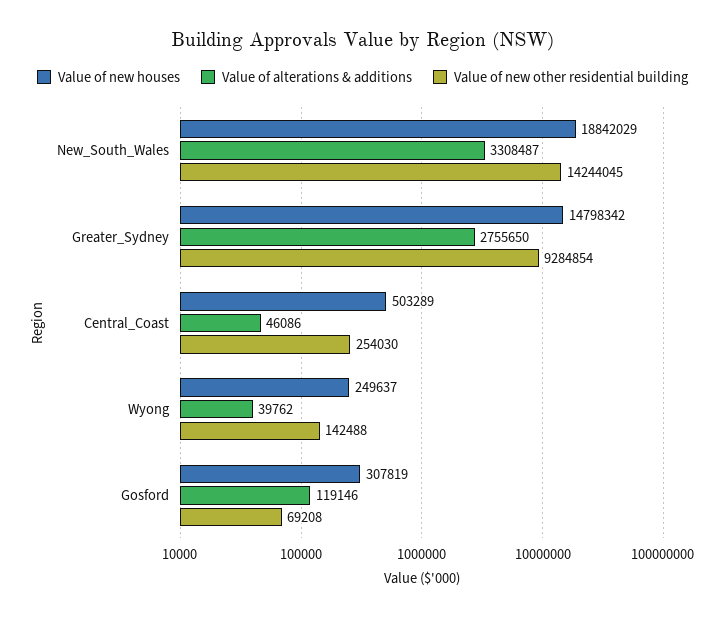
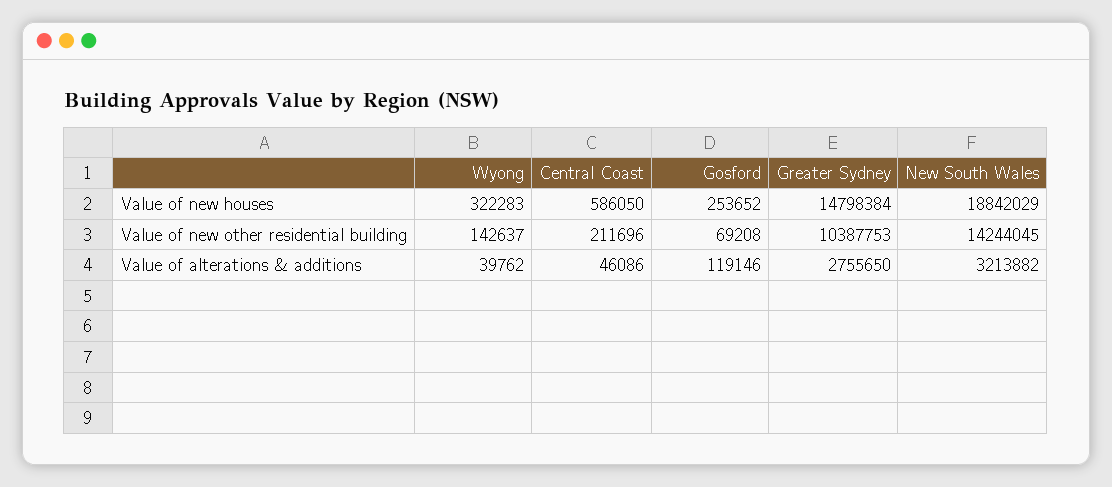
Value of alterations & additions, New_South_Wales: 3308487 -> 3213882
Value of new houses, Greater_Sydney: 14798342 -> 14798384
Value of new other residential building, Greater_Sydney: 9284854 -> 10387753
Value of new houses, Central_Coast: 503289 -> 586050
Value of new other residential building, Central_Coast: 254030 -> 211696
Value of new houses, Wyong: 249637 -> 322283
Value of new other residential building, Wyong: 142488 -> 142637
Value of new houses, Gosford: 307819 -> 253652

